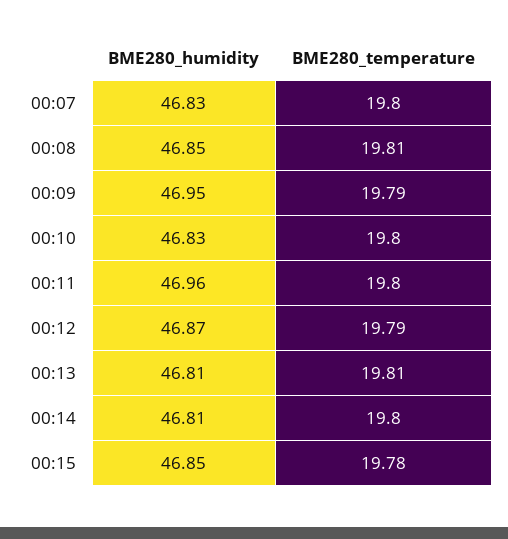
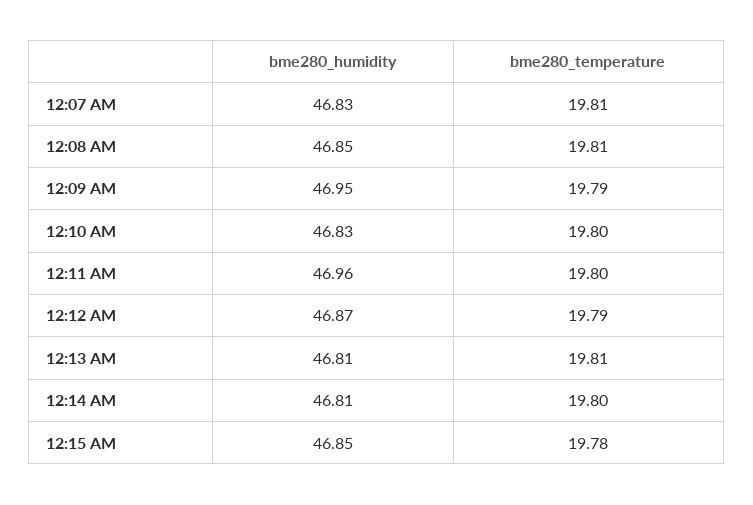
BME280_temperature, 00:07: 19.8 -> 19.81

